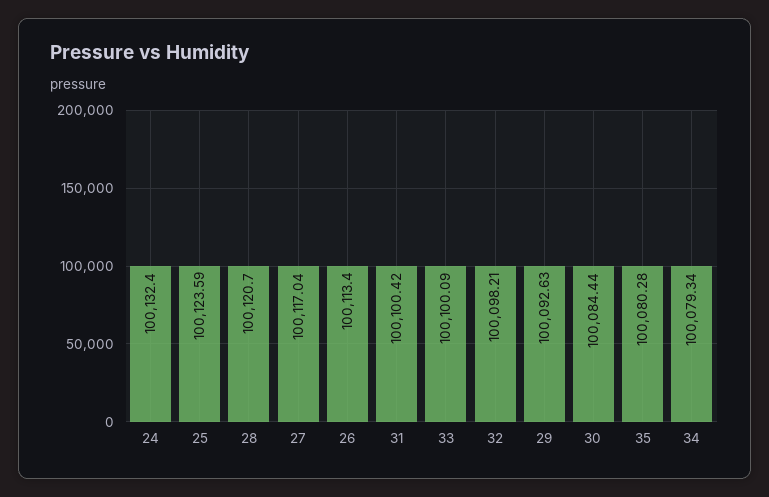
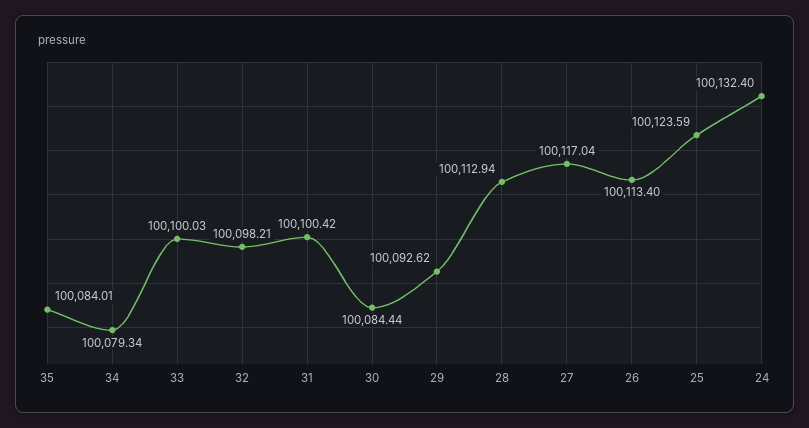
28: 100120.7 -> 100112.94
33: 100100.09 -> 100100.03
29: 100092.63 -> 100092.62
35: 100080.28 -> 100084.01

